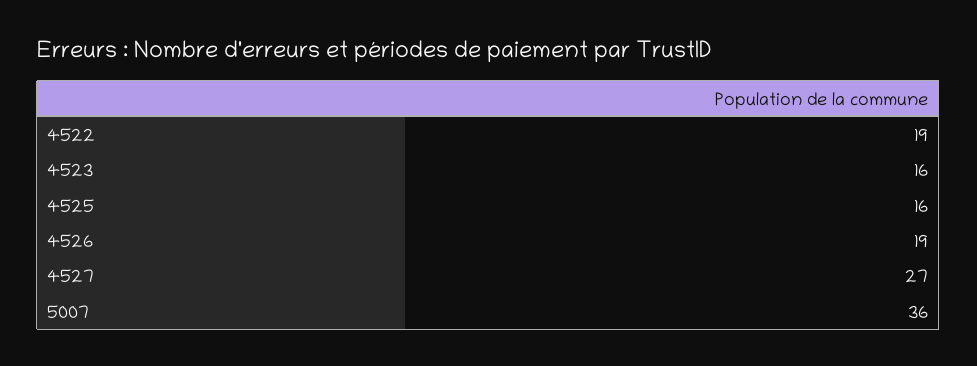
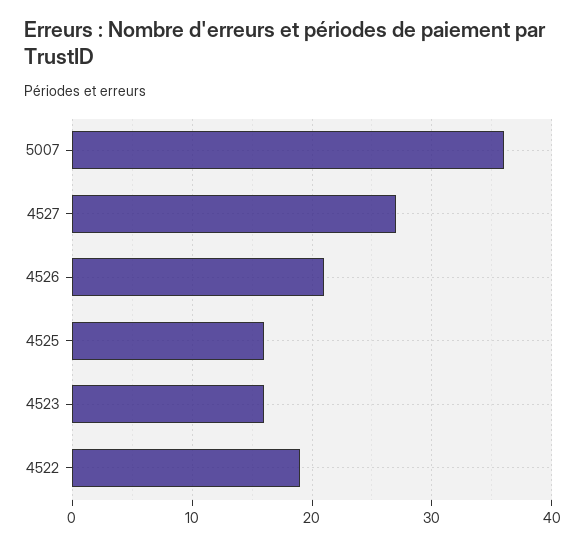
4526: 19 -> 21

